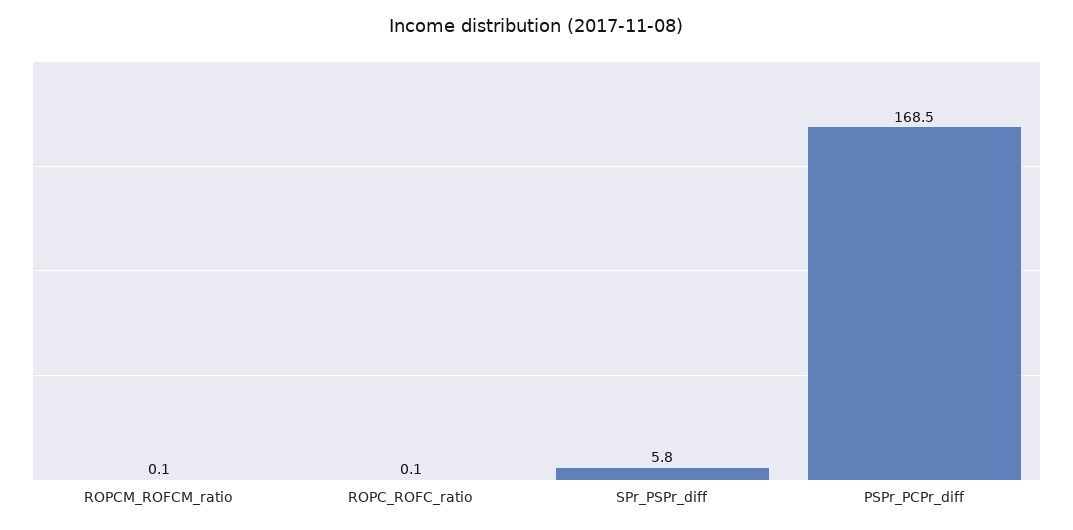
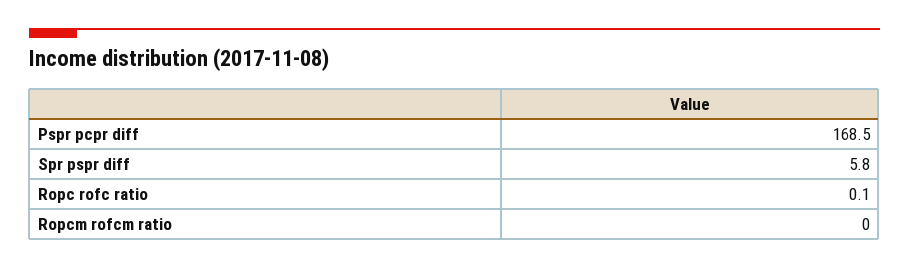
ROPCM_ROFCM_ratio: 0.1 -> 0

